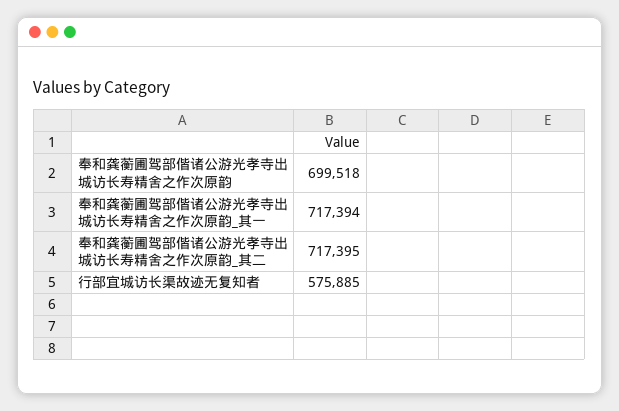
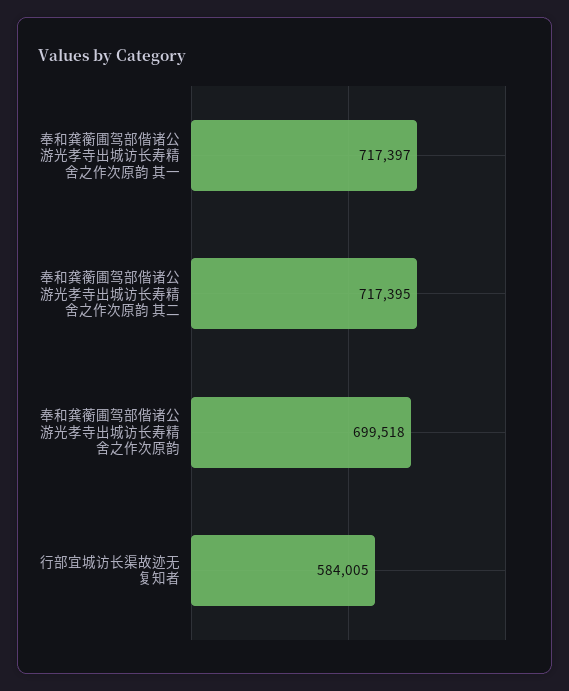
奉和龚蘅圃驾部偕诸公游光孝寺出城访长寿精舍之作次原韵_其一: 717394 -> 717397
行部宜城访长渠故迹无复知者: 575885 -> 584005

